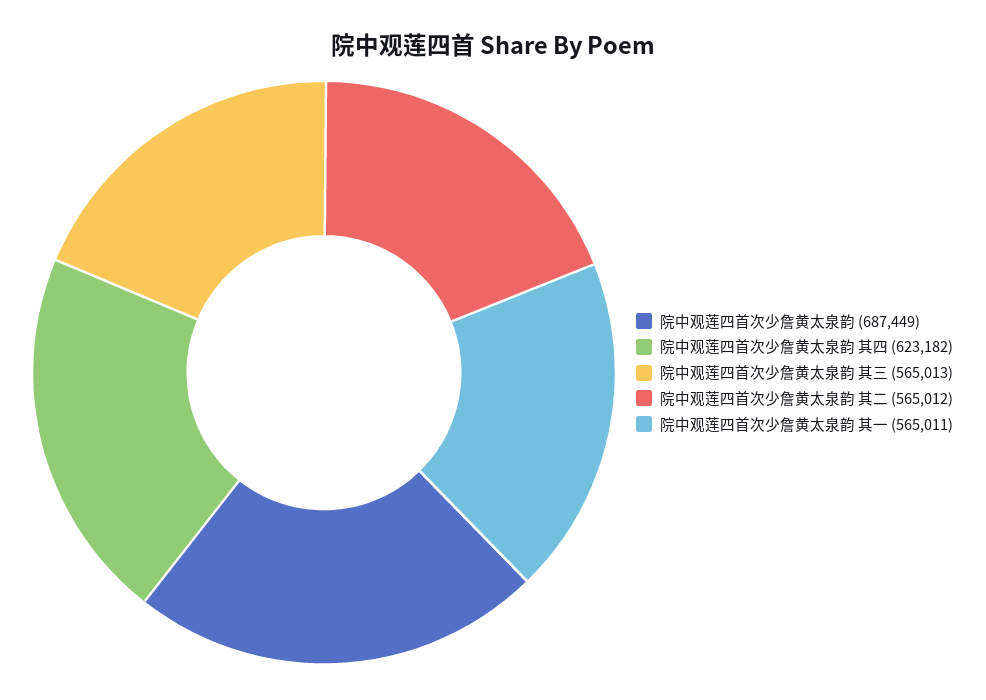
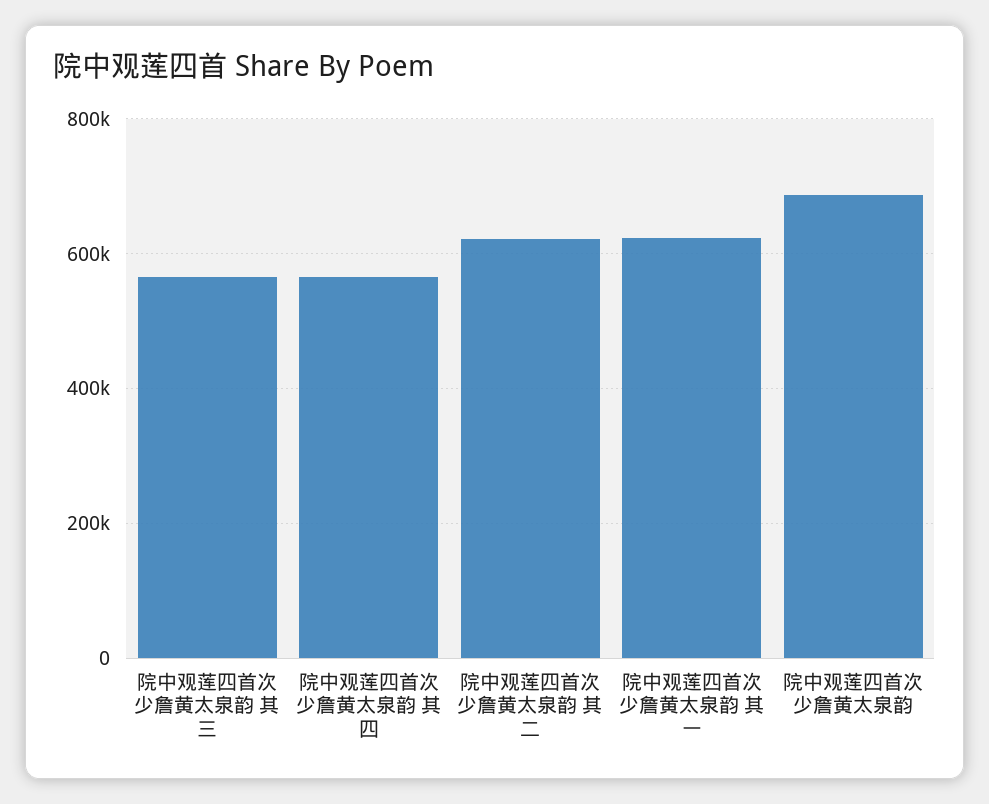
院中观莲四首次少詹黄太泉韵 其四: 623182 -> 560000
院中观莲四首次少詹黄太泉韵 其二: 565012 -> 620000
院中观莲四首次少詹黄太泉韵 其一: 565011 -> 620000

